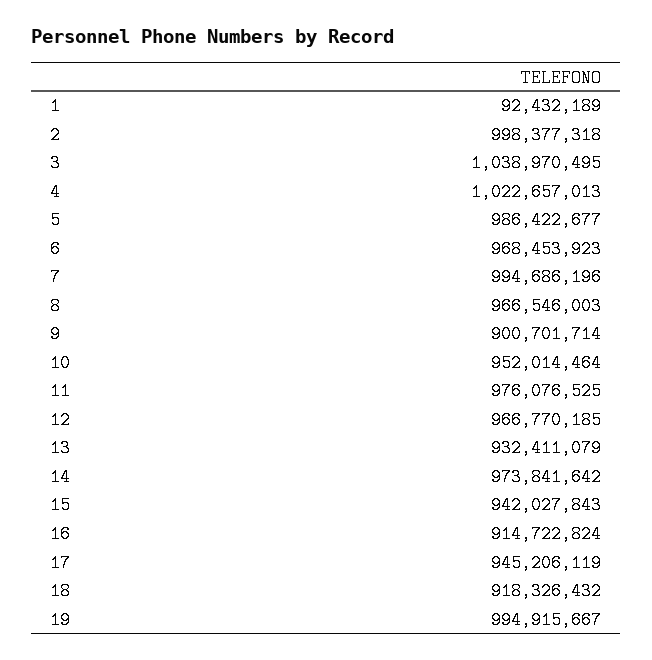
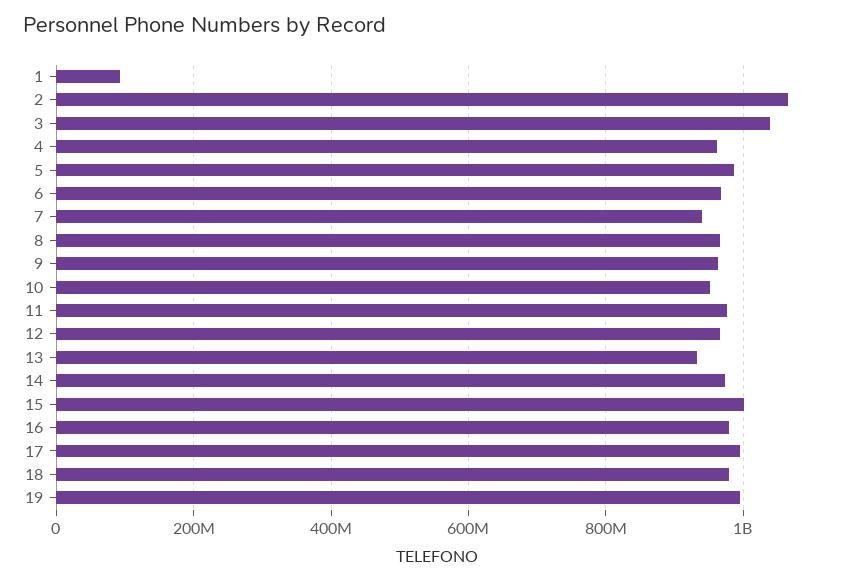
2: 998377318 -> 1060000000
4: 1022657013 -> 960000000
7: 994686196 -> 940000000
9: 900701714 -> 960000000
15: 942027843 -> 1000000000
16: 914722824 -> 980000000
17: 945206119 -> 1000000000
18: 918326432 -> 980000000

